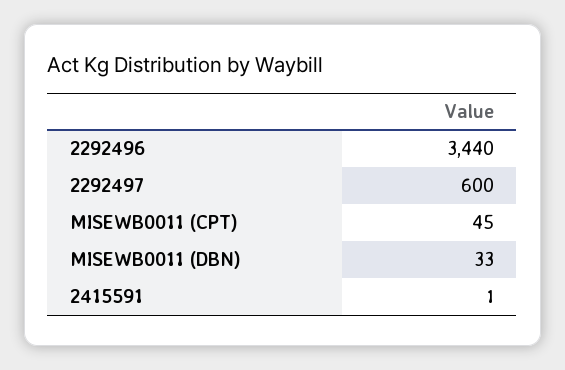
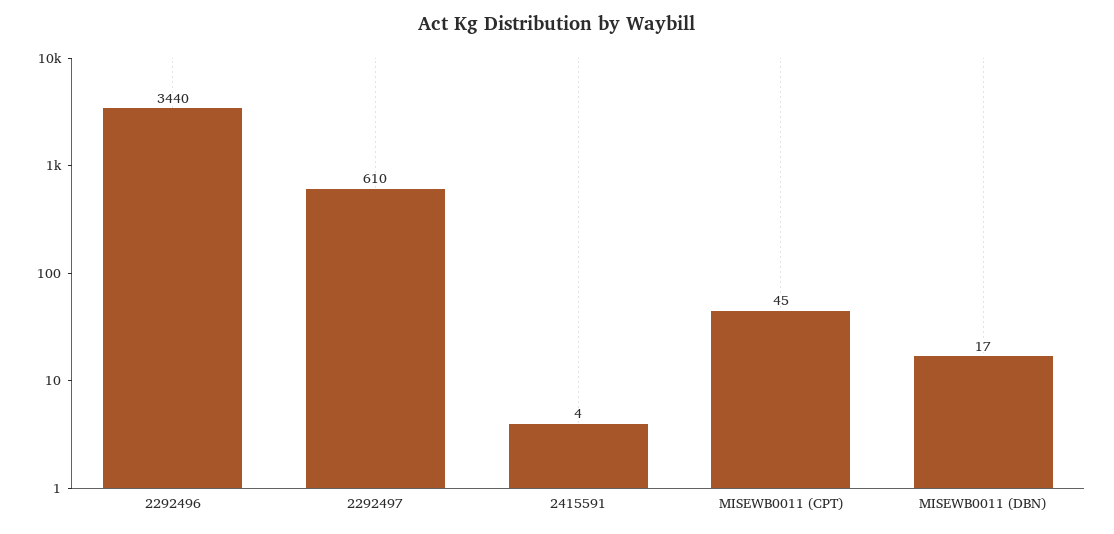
2292497: 600 -> 610
MISEWB0011 (DBN): 33 -> 17
2415591: 1 -> 4

